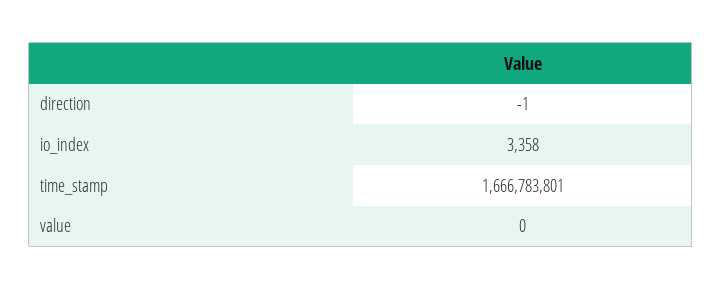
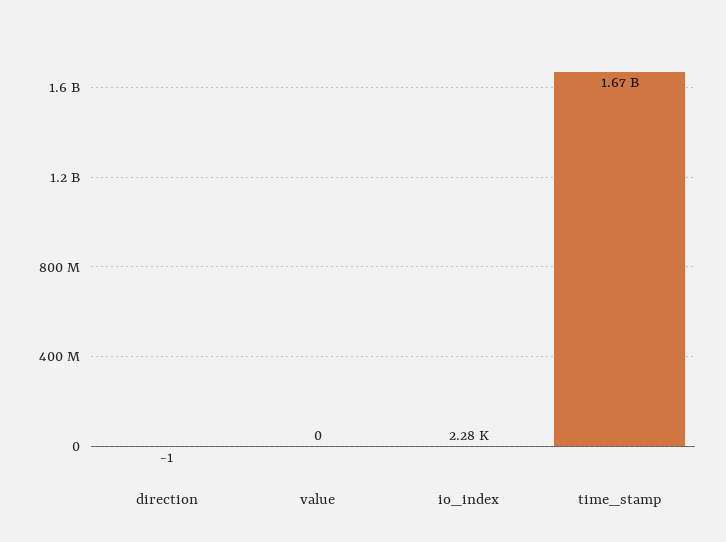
io_index: 3358 -> 2280

